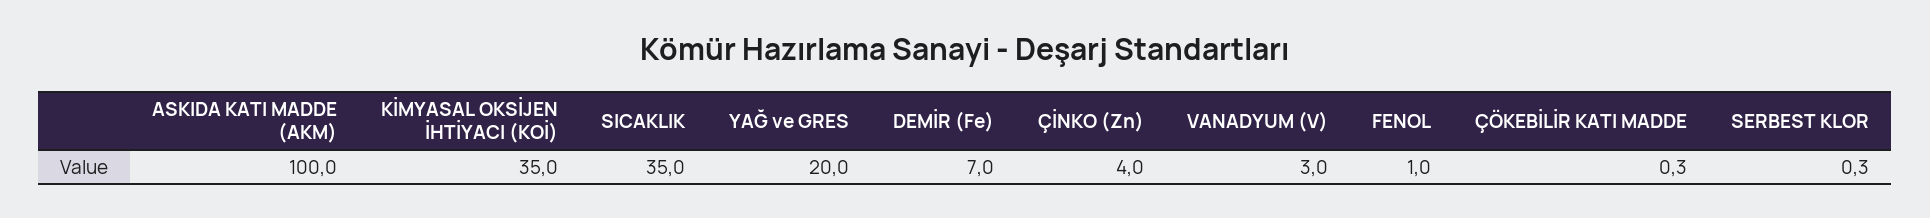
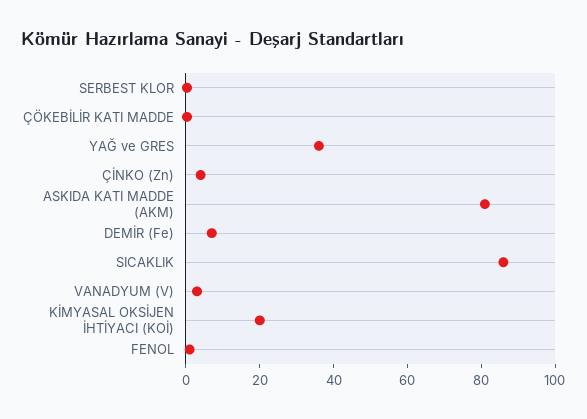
ASKIDA KATI MADDE (AKM): 100 -> 80
KİMYASAL OKSİJEN İHTİYACI (KOİ): 35 -> 20
SICAKLIK: 35 -> 85
YAĞ ve GRES: 20 -> 35

